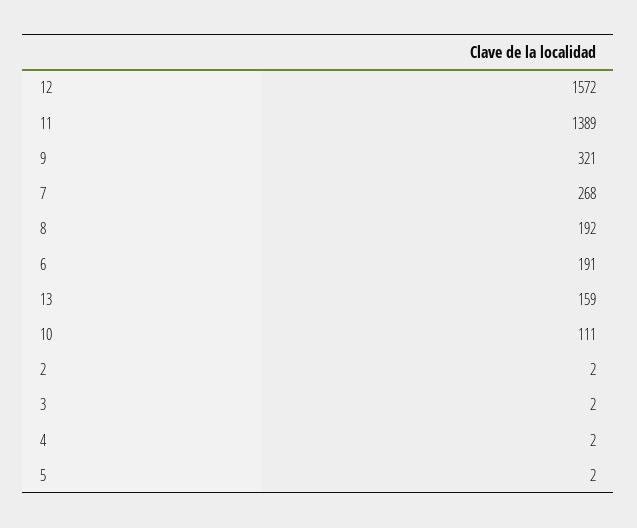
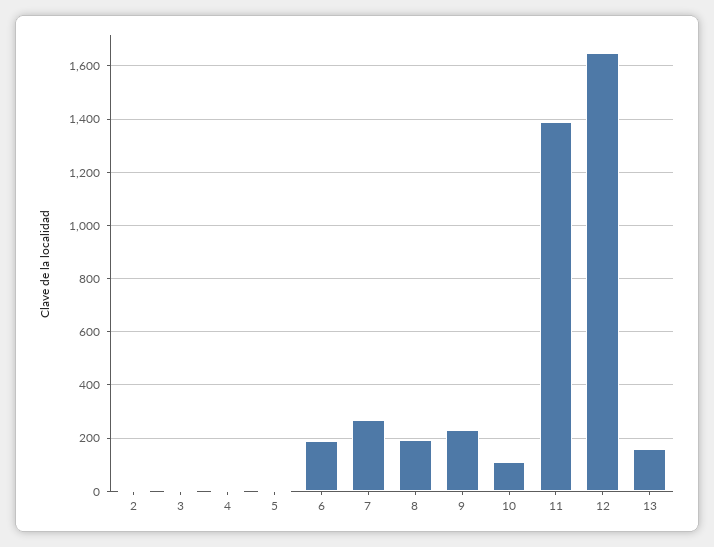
12: 1572 -> 1650
9: 321 -> 225

